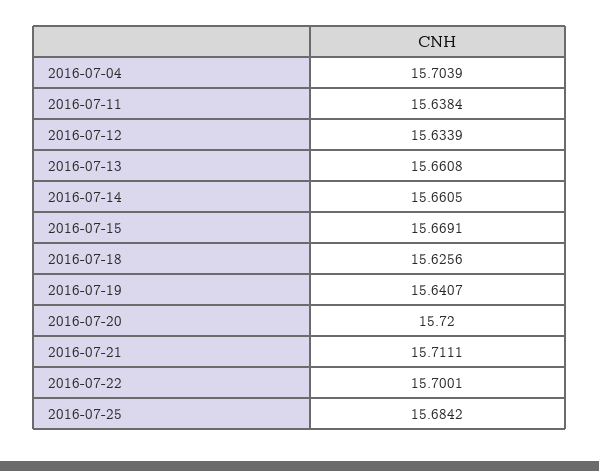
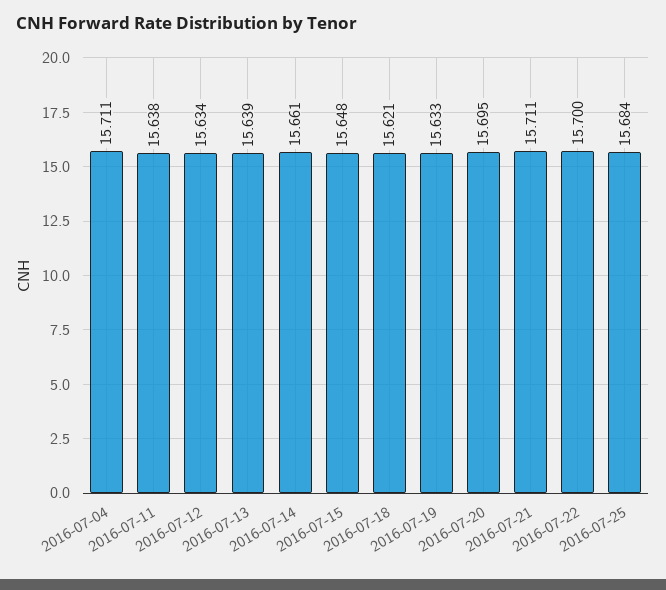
2016-07-04: 15.7039 -> 15.711
2016-07-13: 15.6608 -> 15.639
2016-07-15: 15.6691 -> 15.648
2016-07-18: 15.6256 -> 15.621
2016-07-19: 15.6407 -> 15.633
2016-07-20: 15.72 -> 15.695

